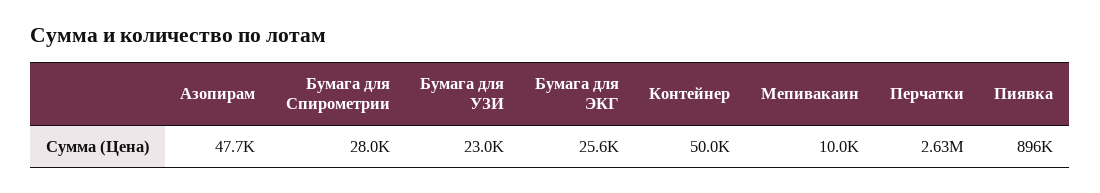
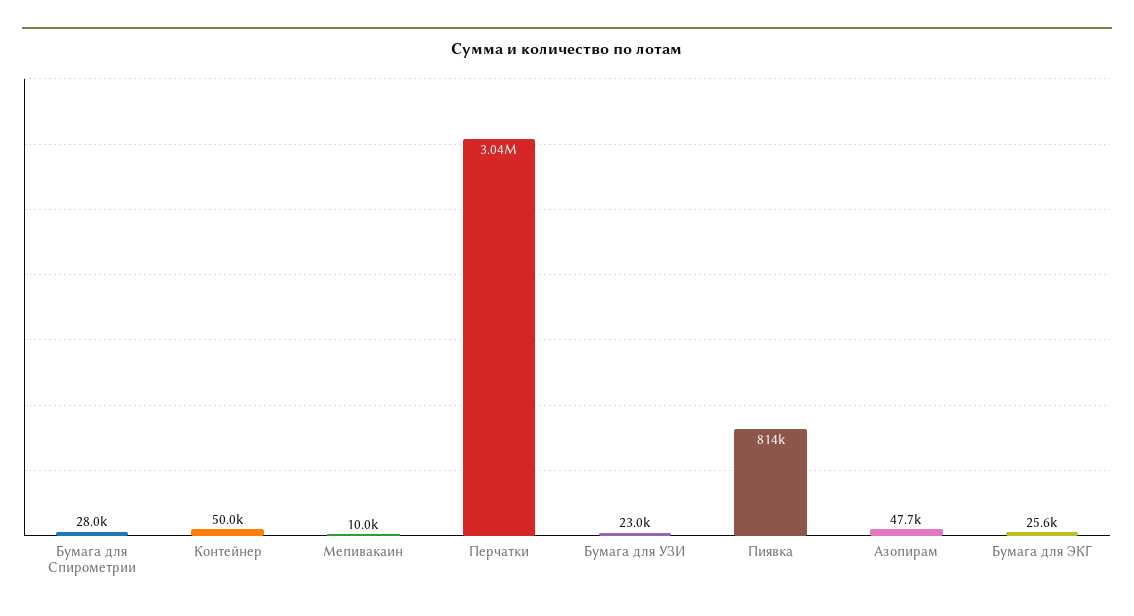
Перчатки: 2630000 -> 3040000
Пиявка: 896000 -> 814000

